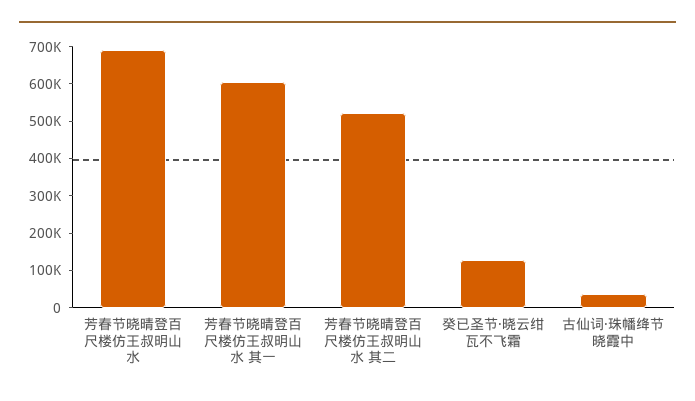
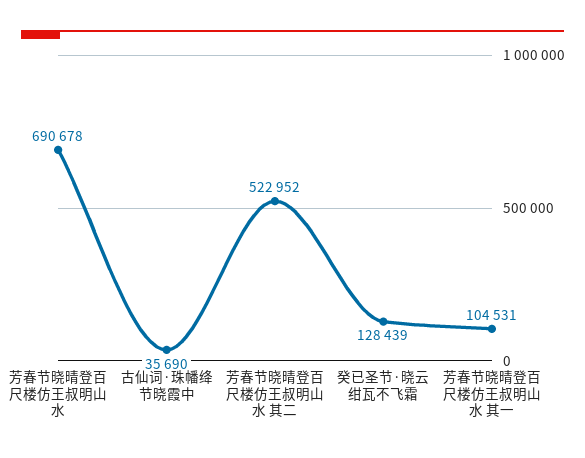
芳春节晓晴登百尺楼仿王叔明山水 其一: 600000 -> 104531

